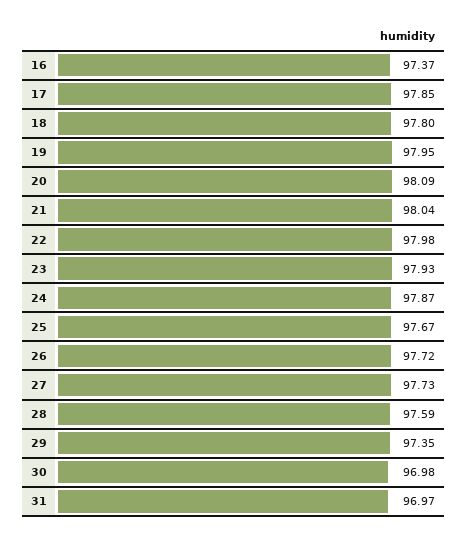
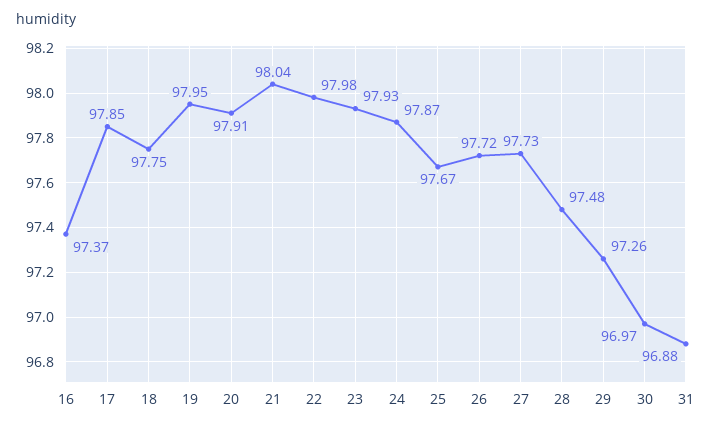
18: 97.8 -> 97.75
20: 98.09 -> 97.91
28: 97.59 -> 97.48
29: 97.35 -> 97.26
30: 96.98 -> 96.97
31: 96.97 -> 96.88

